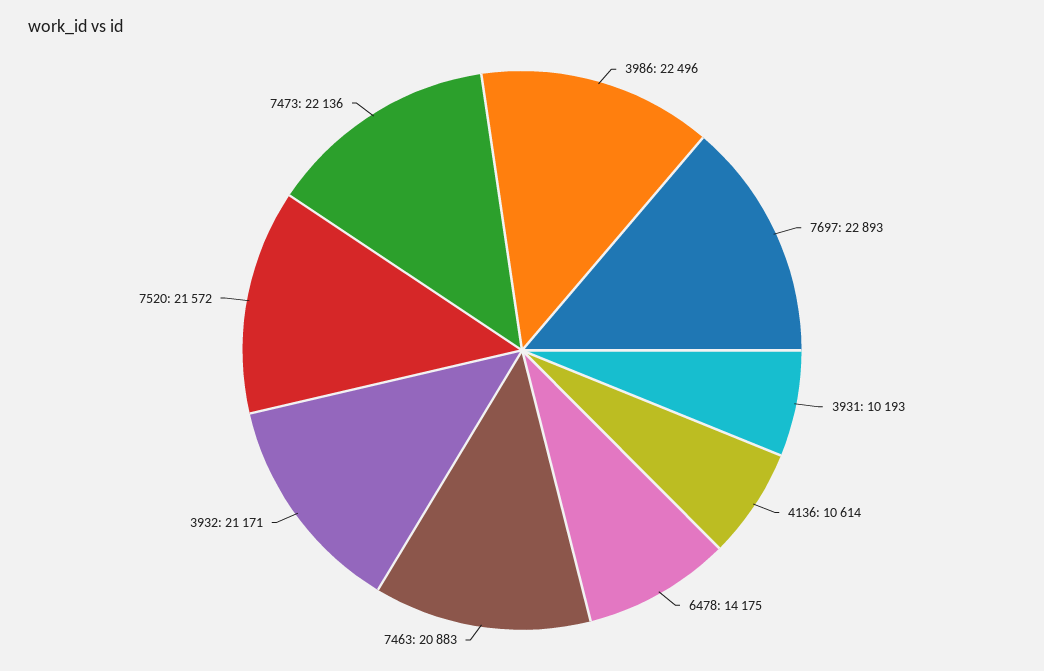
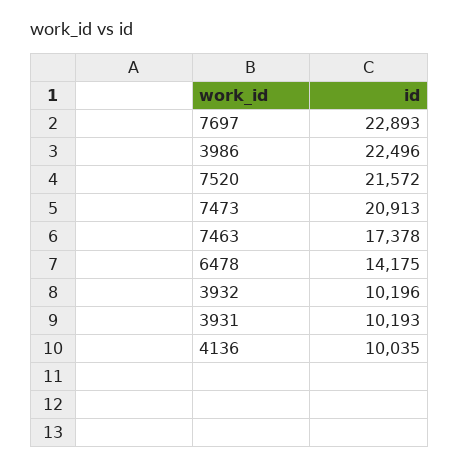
4136: 10614 -> 10035
7463: 20883 -> 17378
3932: 21171 -> 10196
7473: 22136 -> 20913

